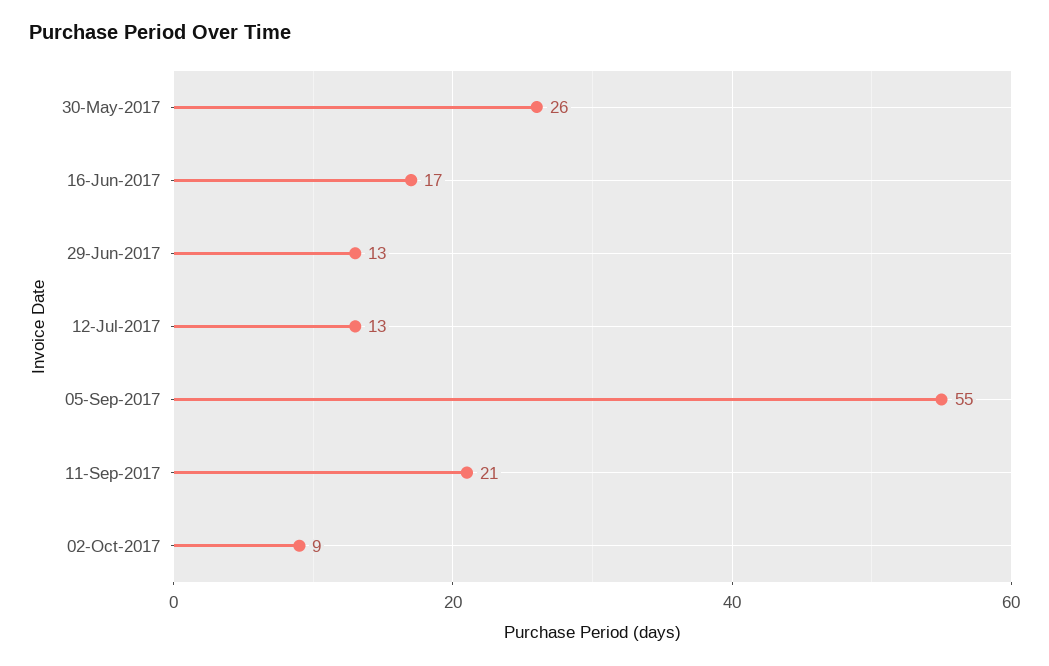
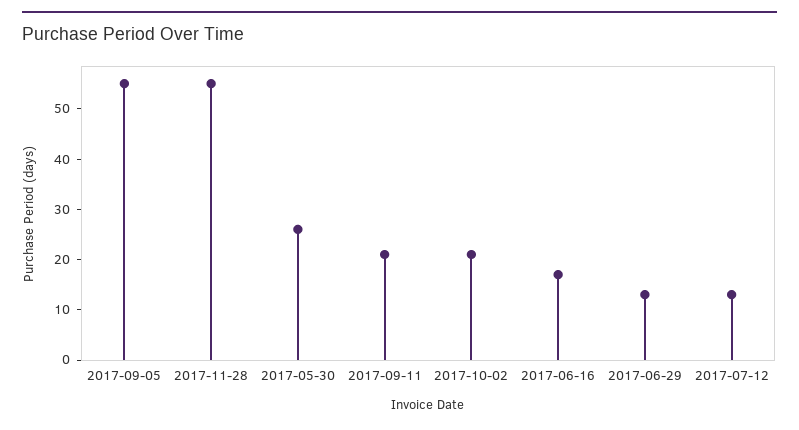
02-Oct-2017: 9 -> 20
2017-11-28: none -> 55

